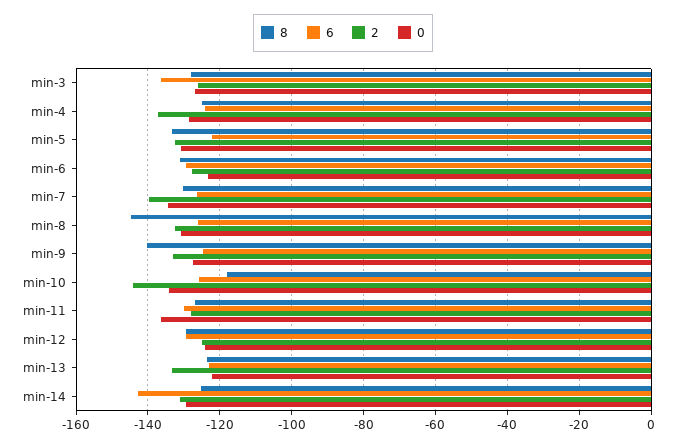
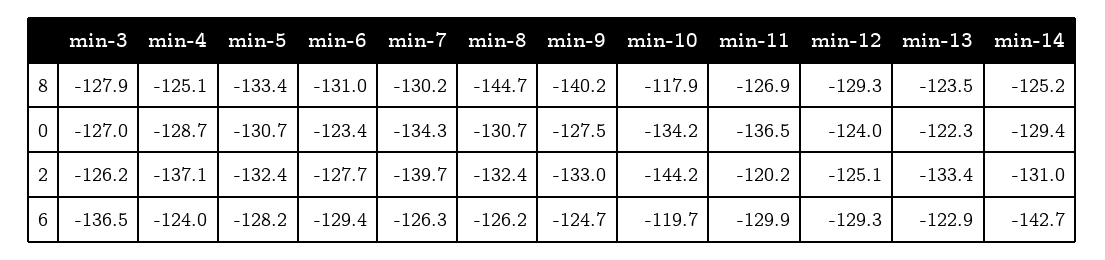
6, min-5: -122 -> -128.2
6, min-10: -126 -> -119.7
2, min-11: -128 -> -120.2

